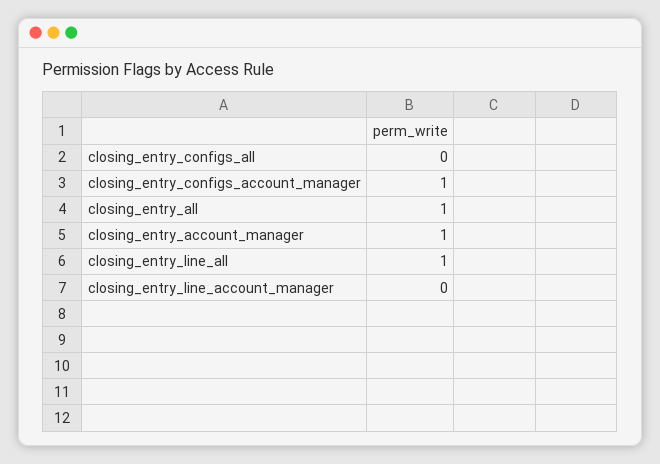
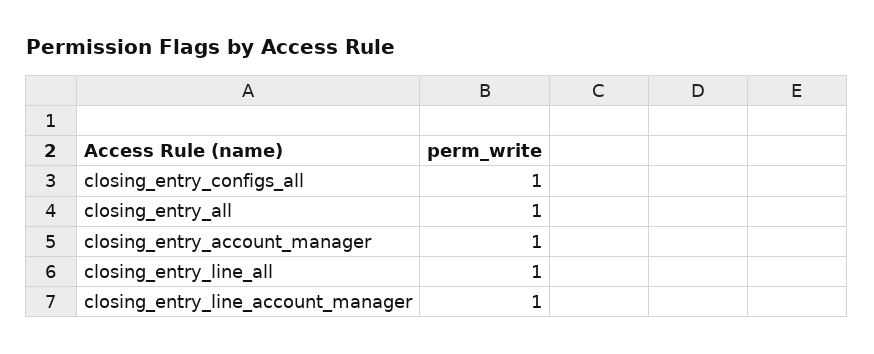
closing_entry_configs_all: 0 -> 1
closing_entry_configs_account_manager: 1 -> none
closing_entry_line_account_manager: 0 -> 1

